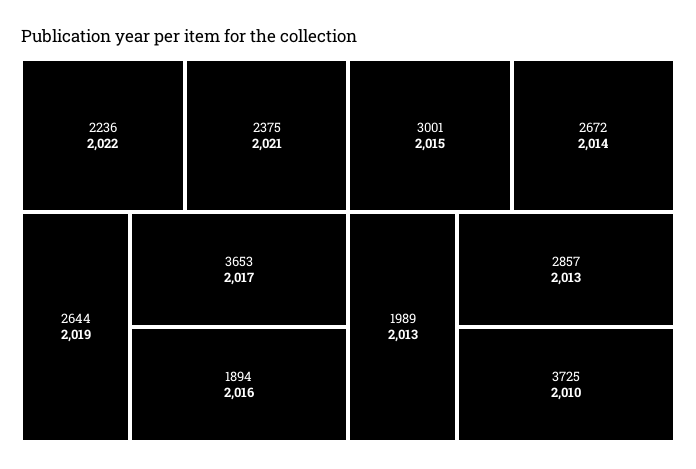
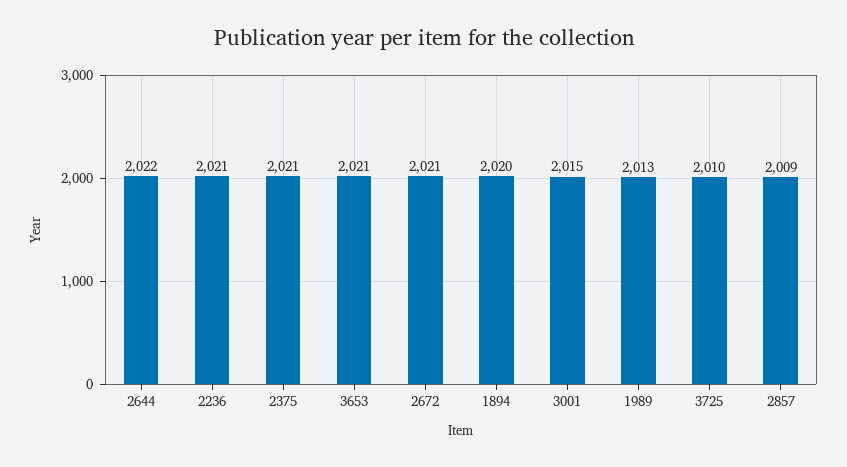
2236: 2022 -> 2021
2644: 2019 -> 2022
3653: 2017 -> 2021
1894: 2016 -> 2020
2672: 2014 -> 2021
2857: 2013 -> 2009

